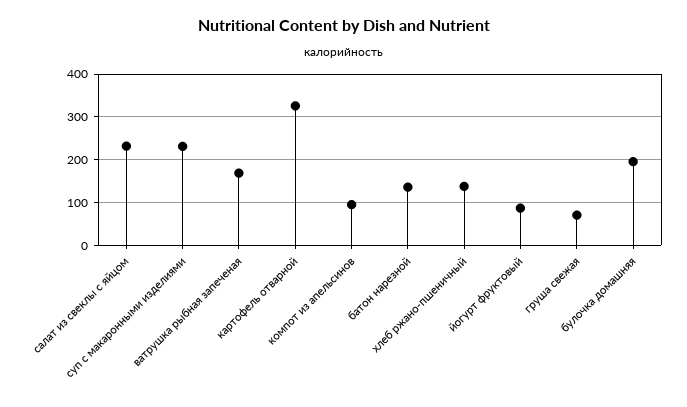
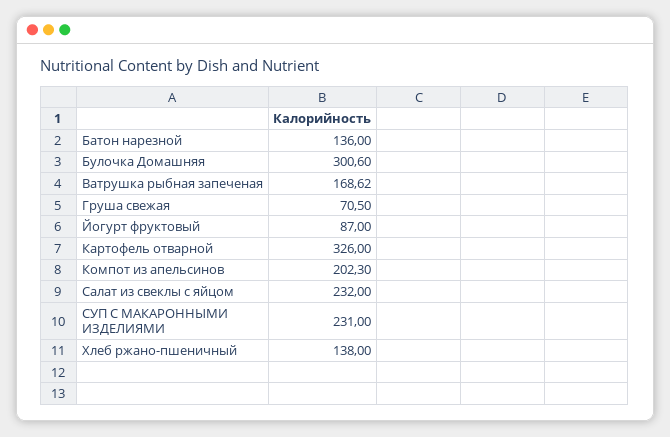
компот из апельсинов: 100 -> 202.3
булочка домашняя: 200 -> 300.6

